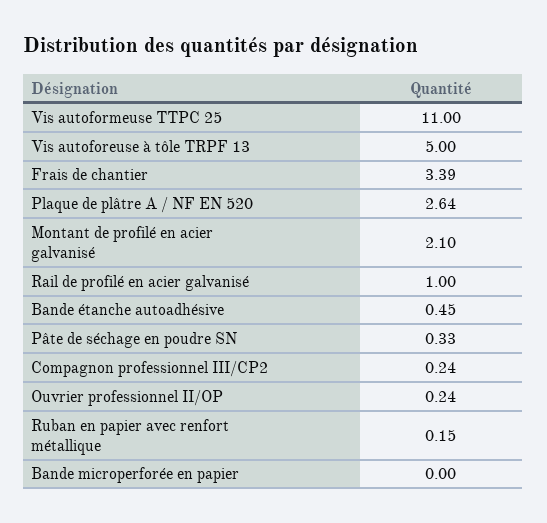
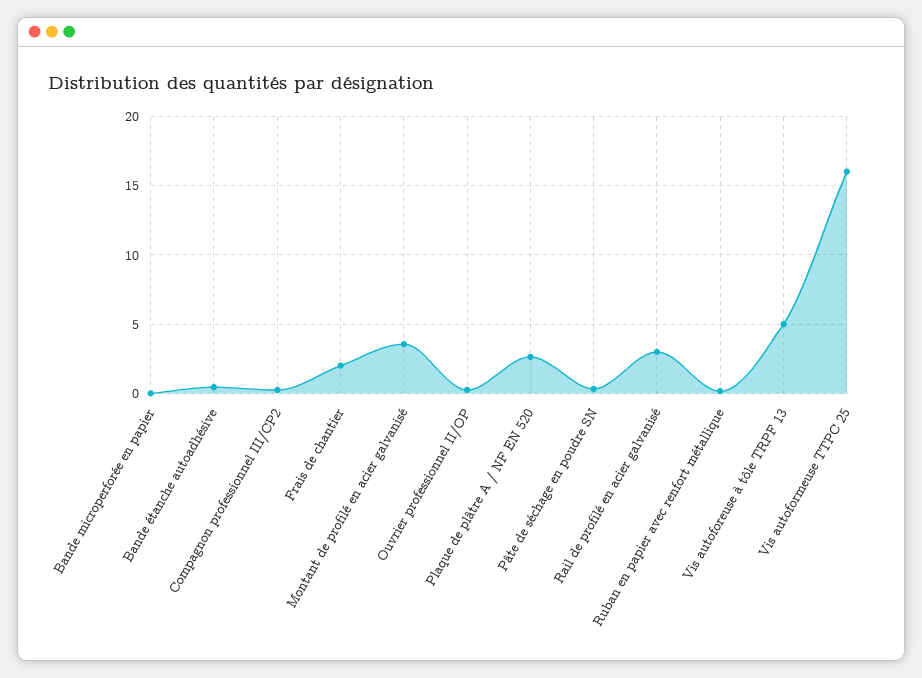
Vis autoformeuse TTPC 25: 11 -> 16
Frais de chantier: 3.39 -> 2
Montant de profilé en acier galvanisé: 2.1 -> 3.5
Rail de profilé en acier galvanisé: 1 -> 3

